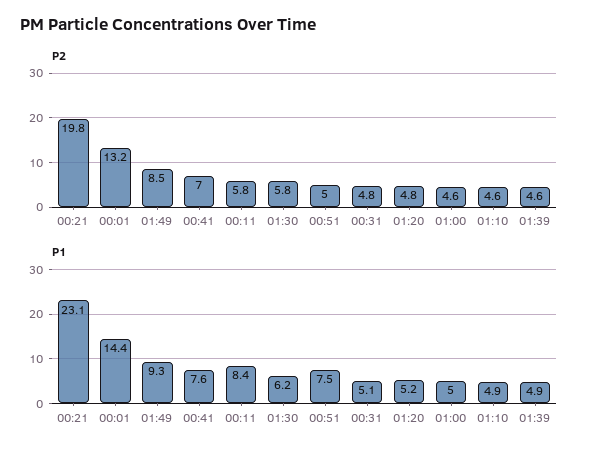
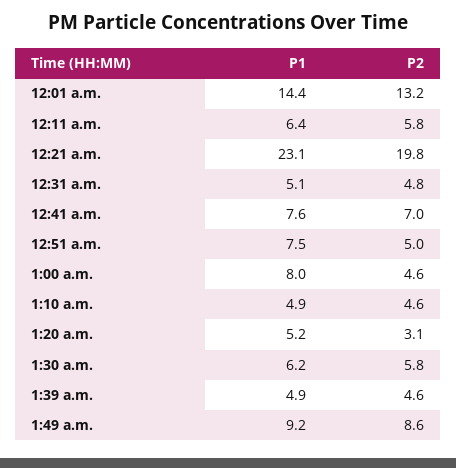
P2, 01:49: 8.5 -> 8.6
P2, 01:20: 4.8 -> 3.1
P1, 01:49: 9.3 -> 9.2
P1, 00:11: 8.4 -> 6.4
P1, 01:00: 5 -> 8

